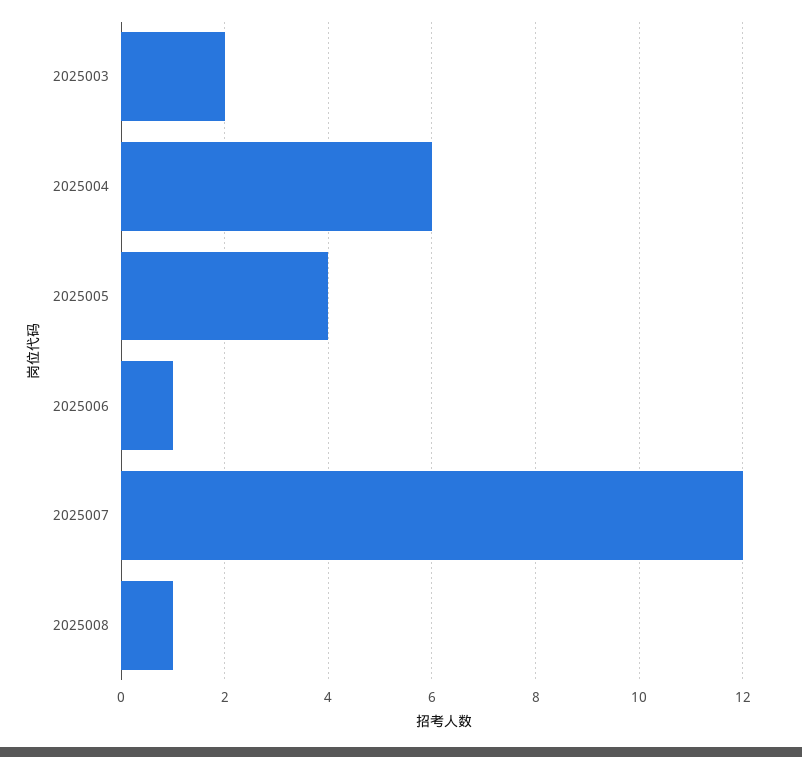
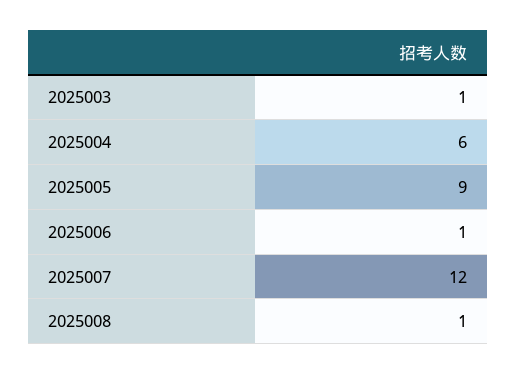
2025003: 2 -> 1
2025005: 4 -> 9

